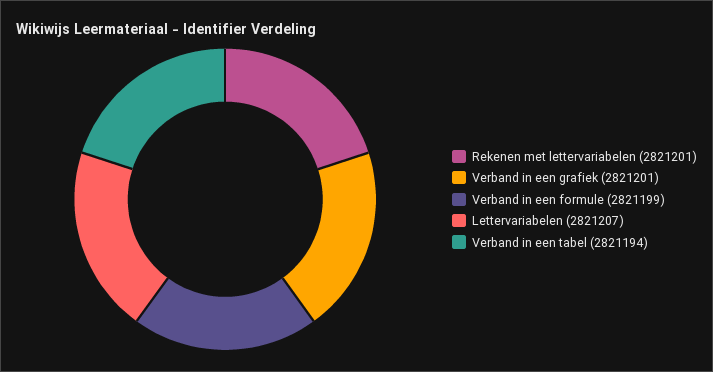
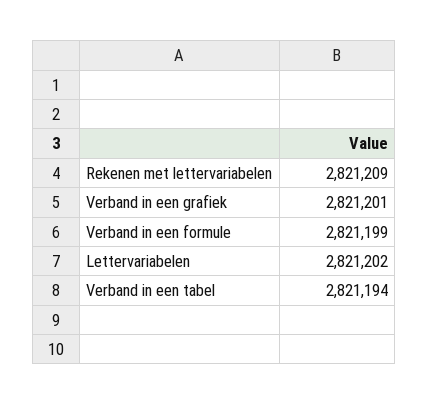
Rekenen met lettervariabelen: 2821201 -> 2821209
Lettervariabelen: 2821207 -> 2821202

